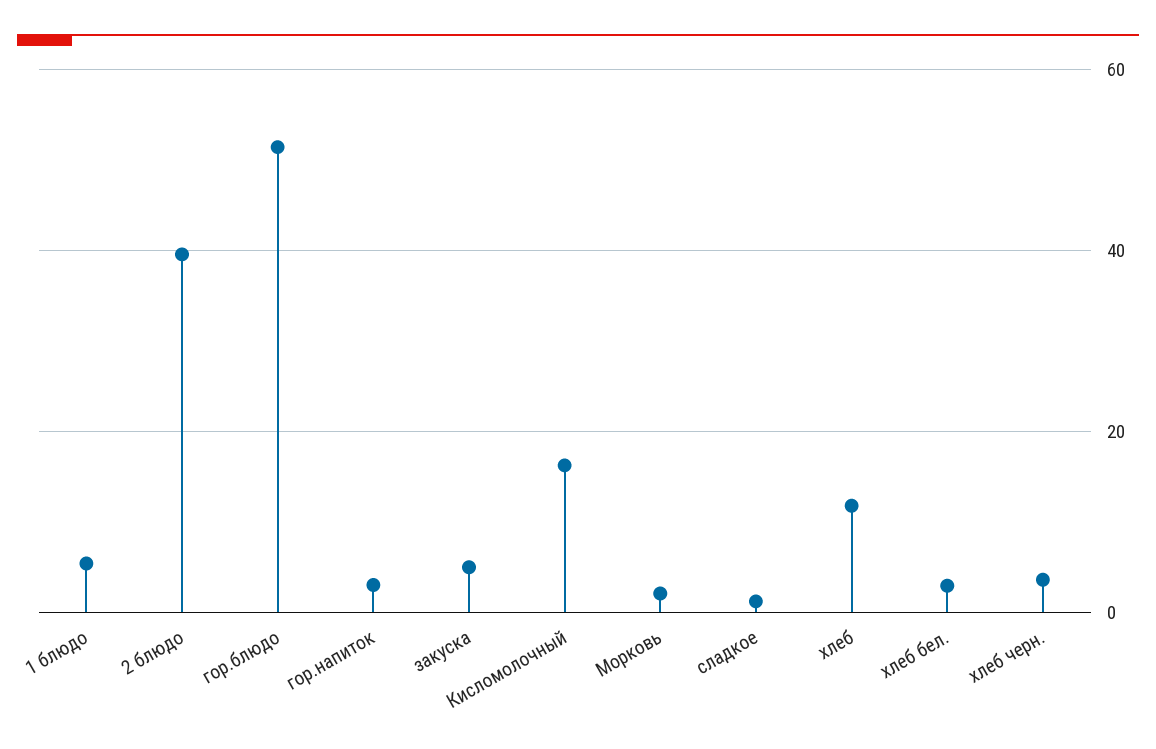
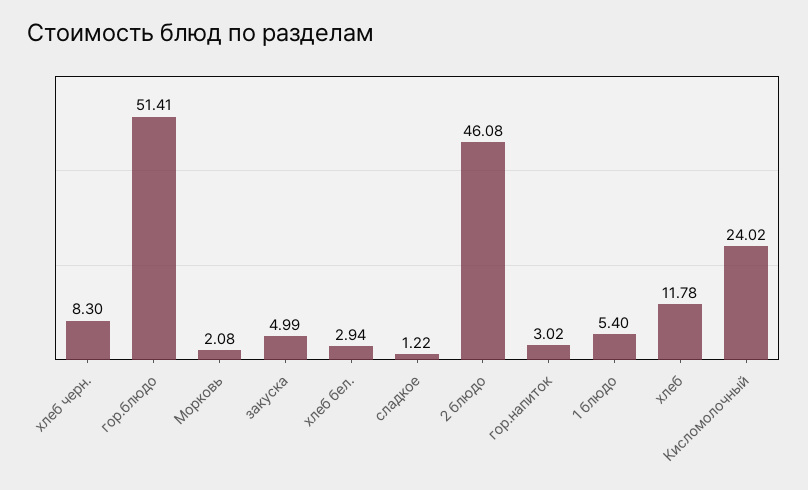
2 блюдо: 40 -> 46.08
Кисломолочный: 16 -> 24.02
хлеб черн.: 4 -> 8.3

